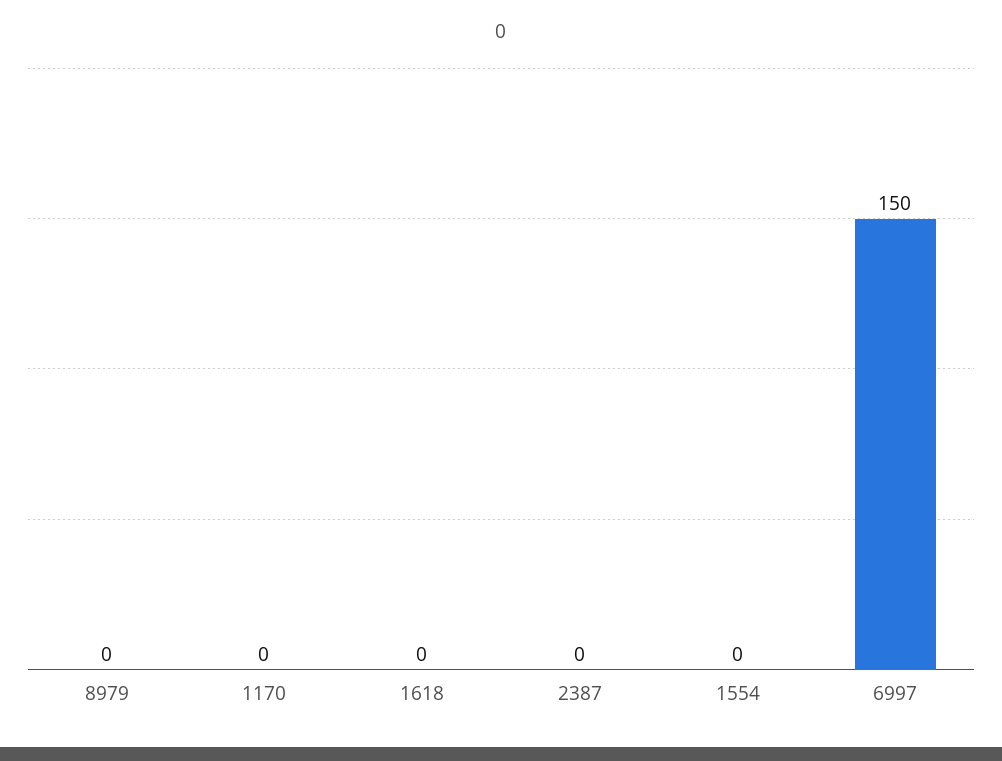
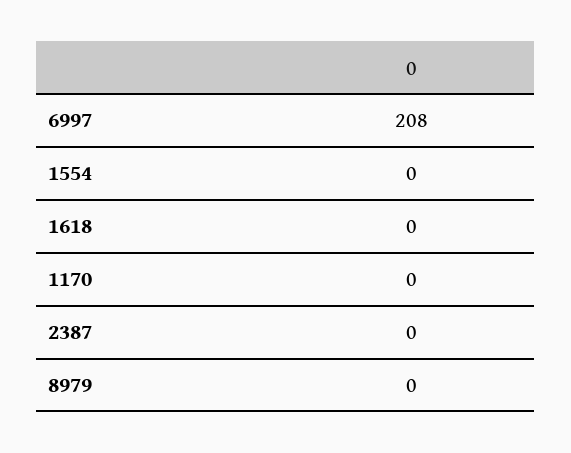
6997: 150 -> 208

